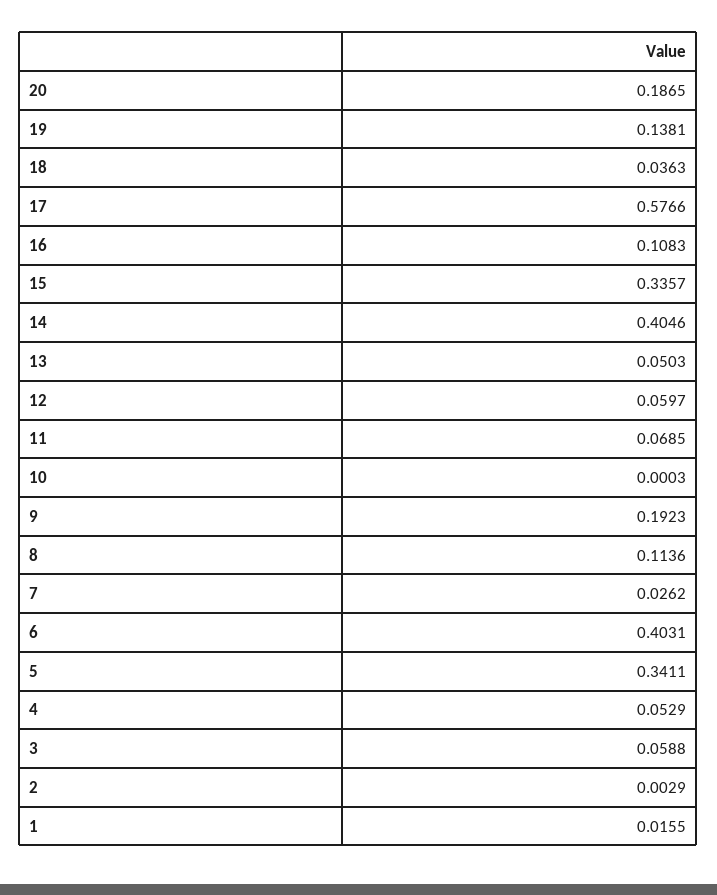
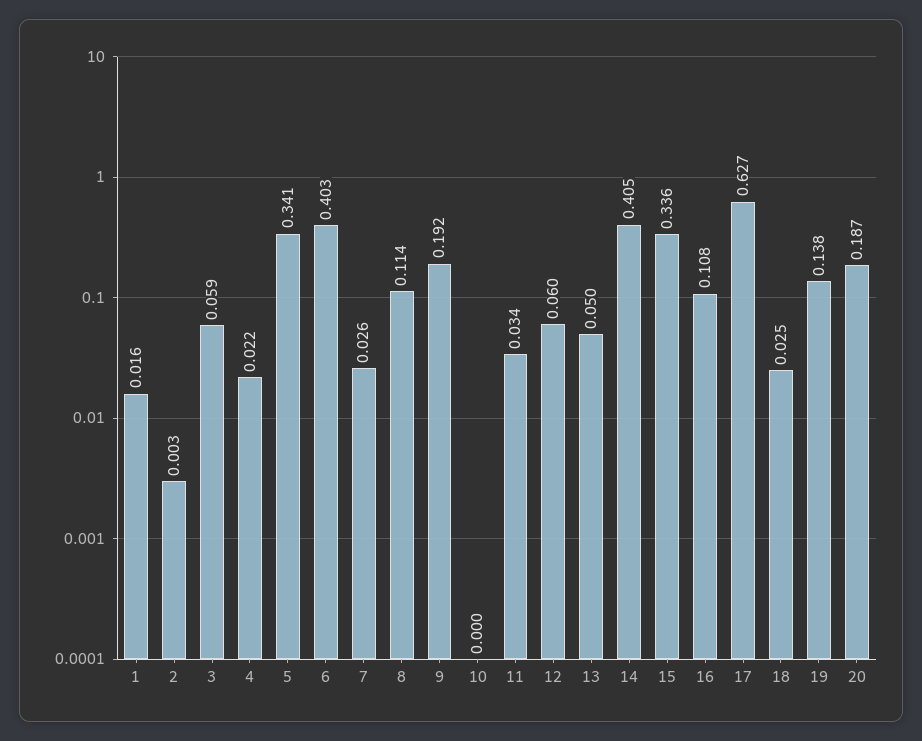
18: 0.0363 -> 0.025
17: 0.5766 -> 0.627
11: 0.0685 -> 0.034
4: 0.0529 -> 0.022

